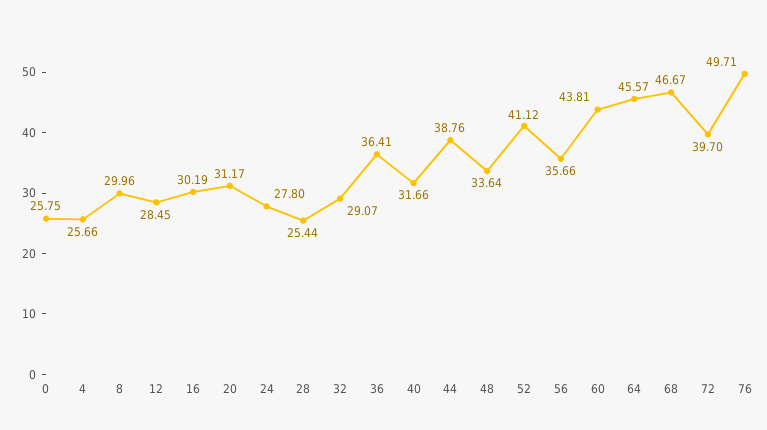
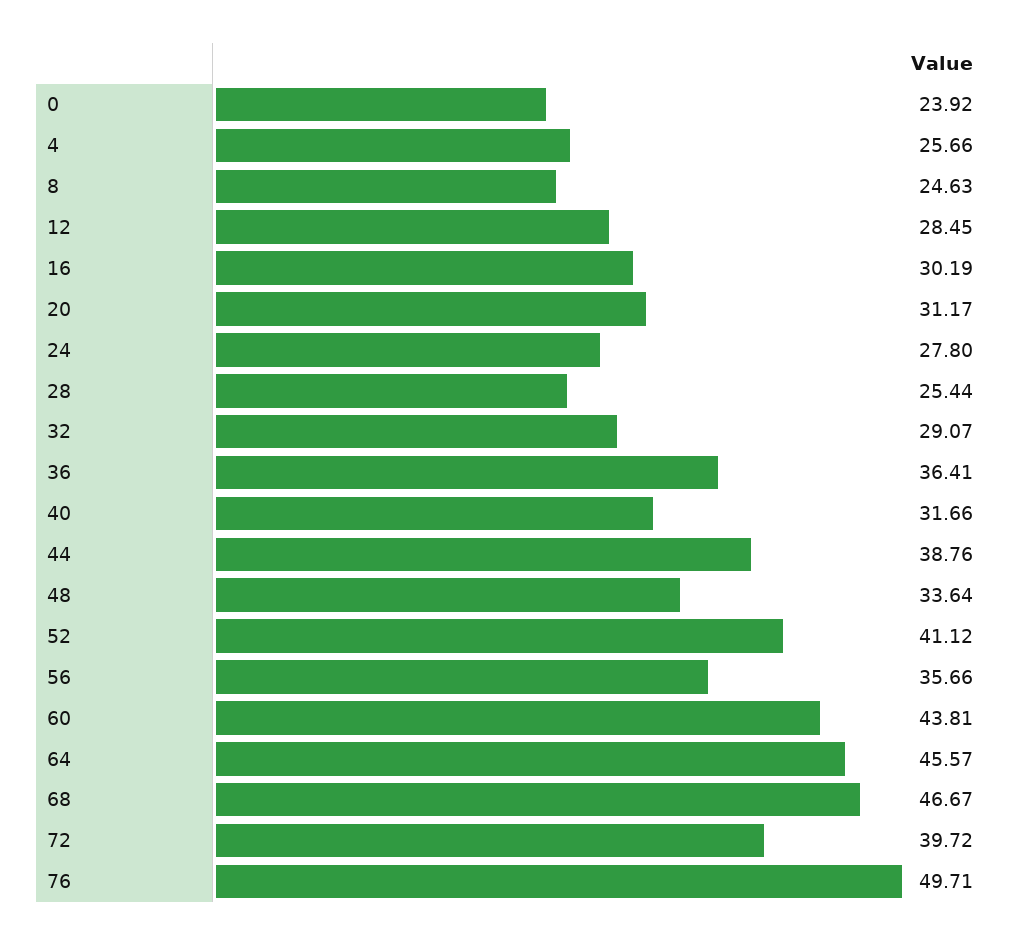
0: 25.75 -> 23.92
8: 29.96 -> 24.63
72: 39.7 -> 39.72

